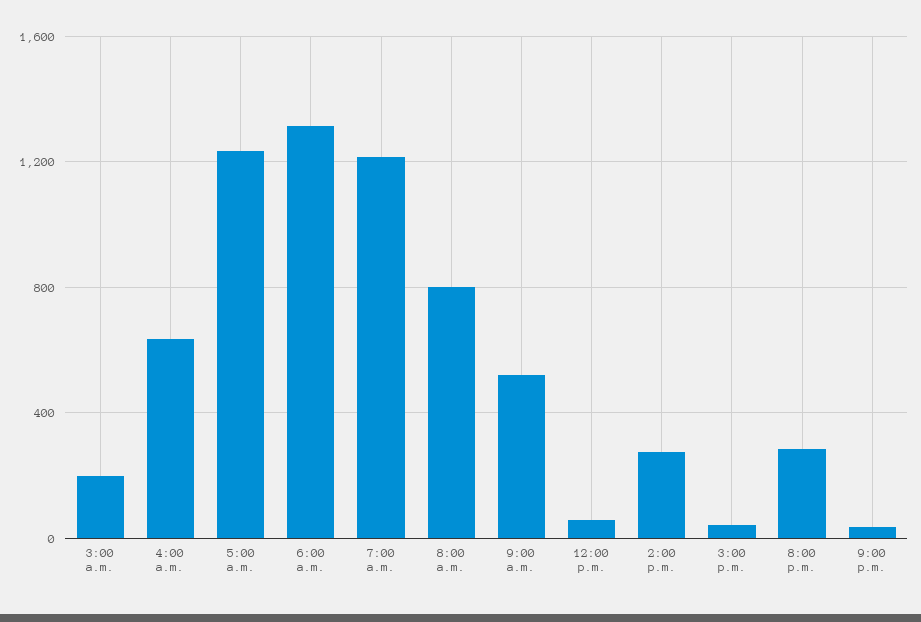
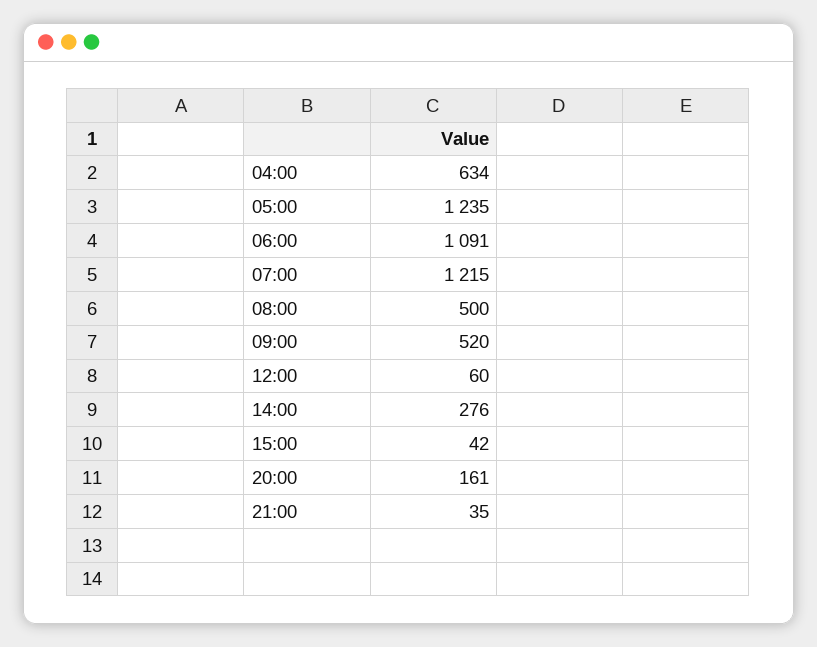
3:00 a.m.: 200 -> none
6:00 a.m.: 1300 -> 1091
8:00 a.m.: 800 -> 500
8:00 p.m.: 300 -> 161

